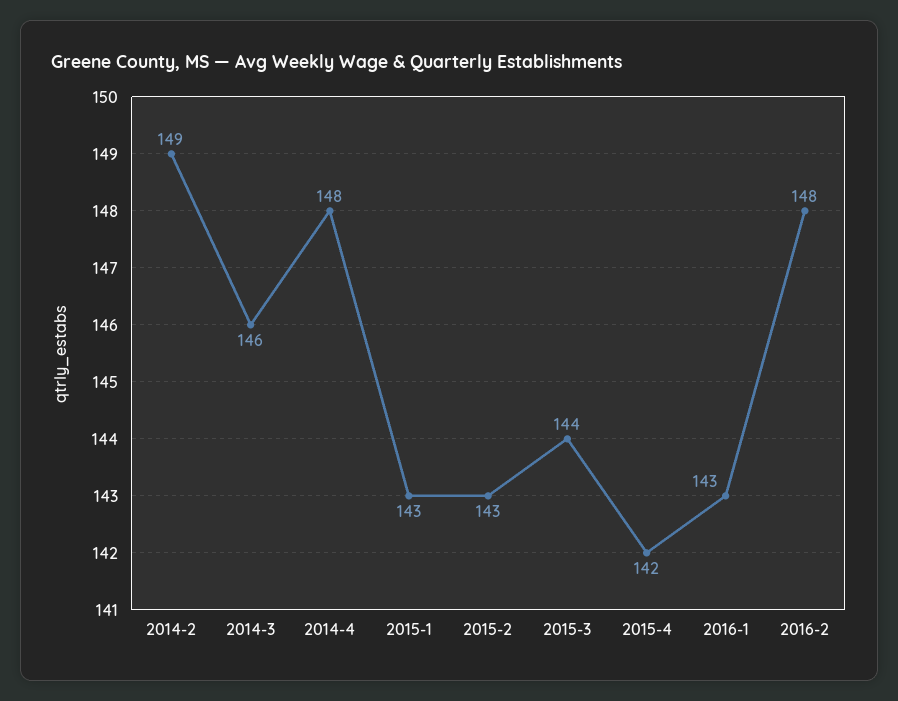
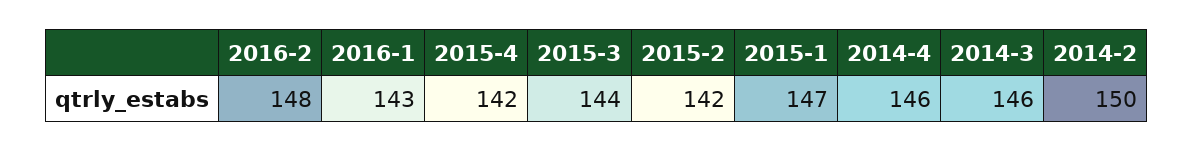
2014-2: 149 -> 150
2014-4: 148 -> 146
2015-1: 143 -> 147
2015-2: 143 -> 142

